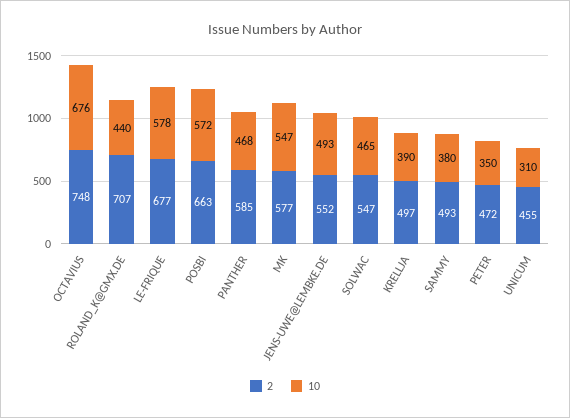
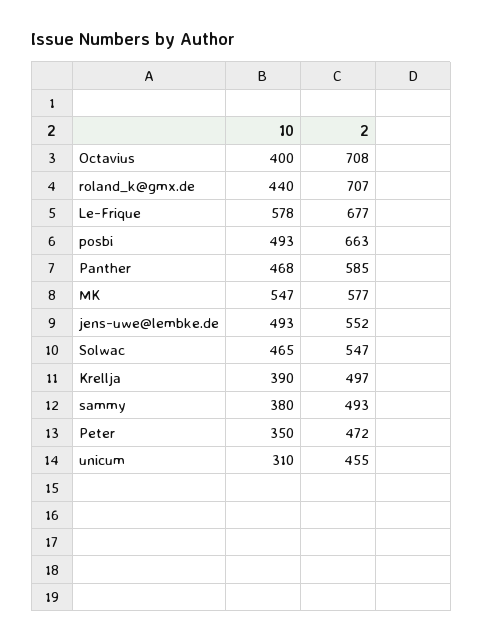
2, OCTAVIUS: 748 -> 708
10, OCTAVIUS: 676 -> 400
10, POSBI: 572 -> 493

